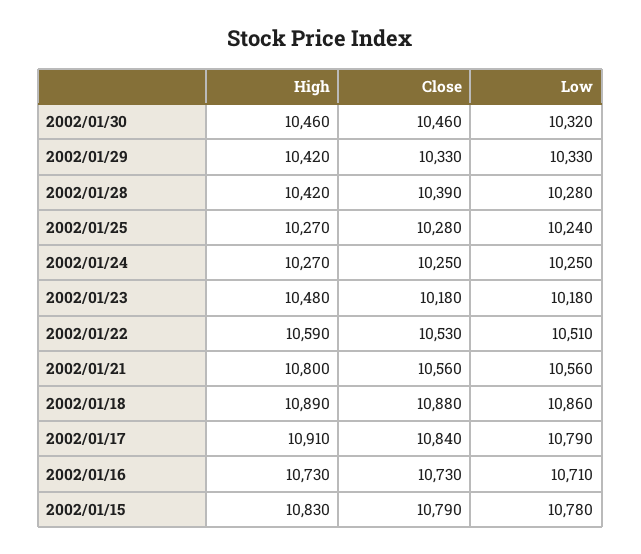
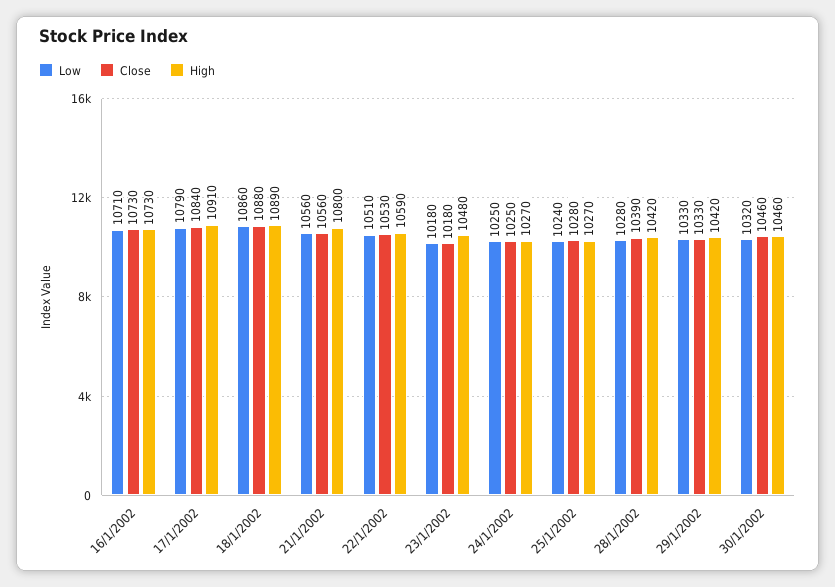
High, 2002/01/15: 10830 -> none
Close, 2002/01/15: 10790 -> none
Low, 2002/01/15: 10780 -> none

